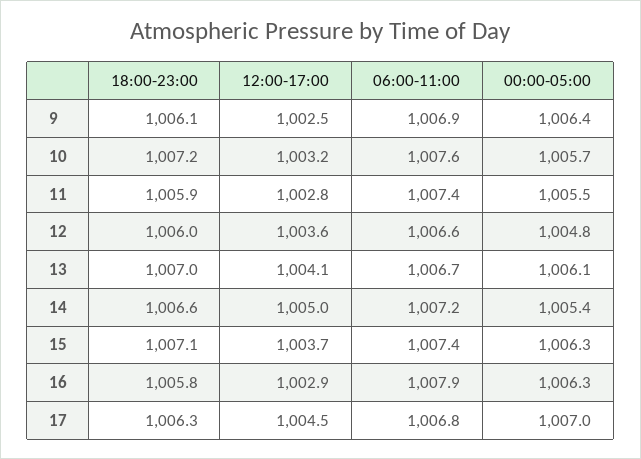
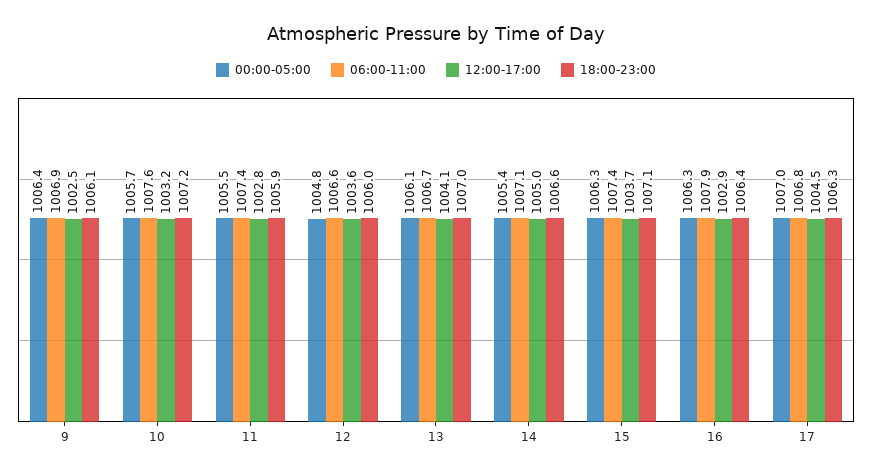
06:00-11:00, 14: 1007.2 -> 1007.1
18:00-23:00, 16: 1005.8 -> 1006.4

